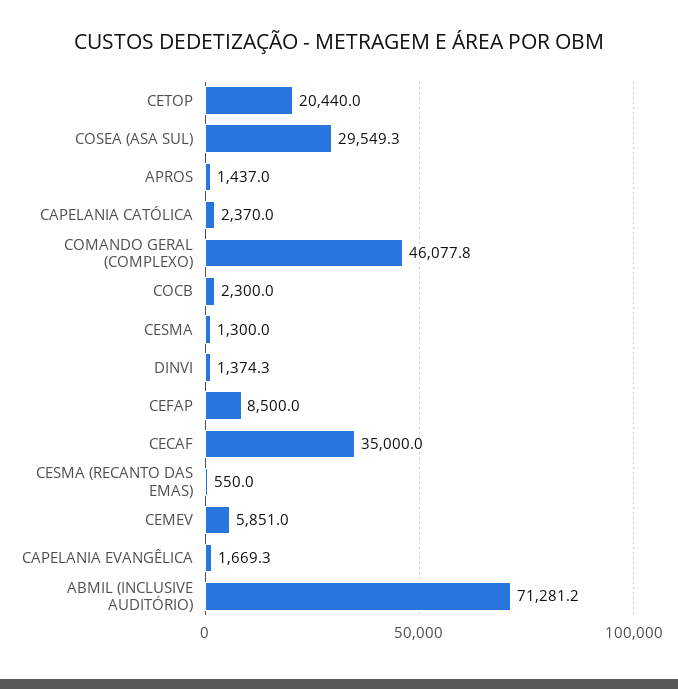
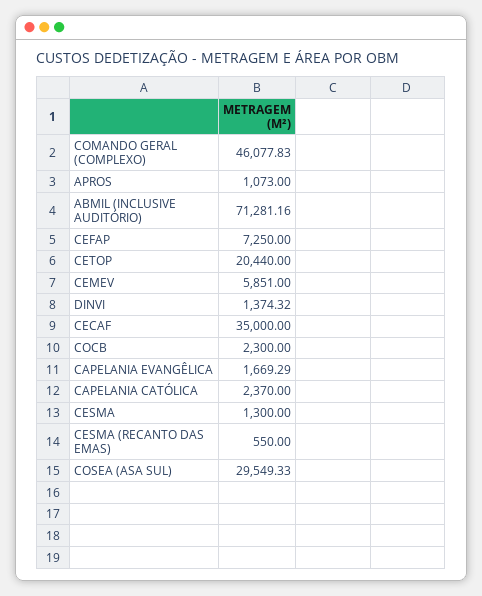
APROS: 1437 -> 1073
CEFAP: 8500 -> 7250

